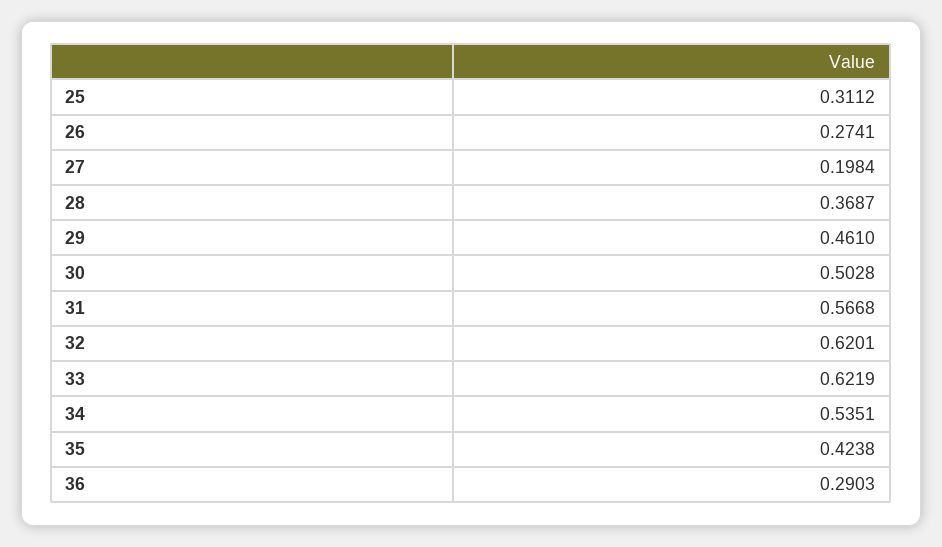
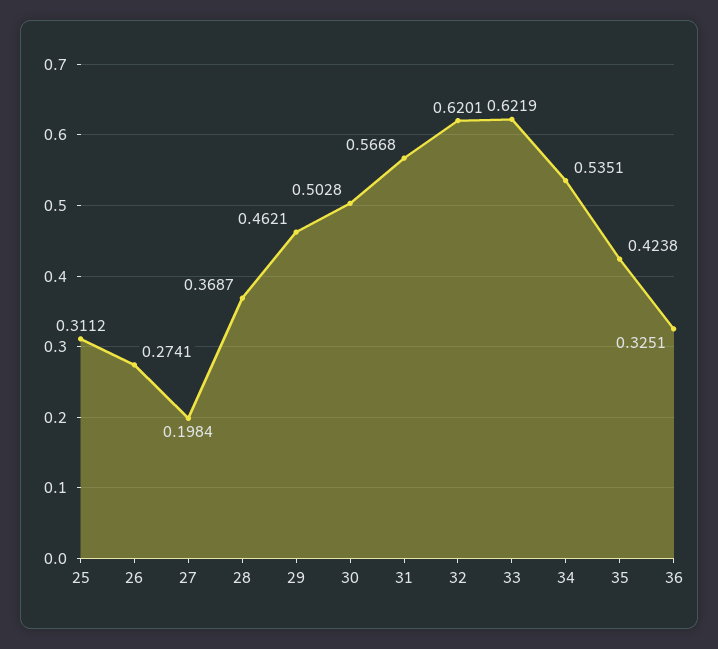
29: 0.461 -> 0.4621
36: 0.2903 -> 0.3251

